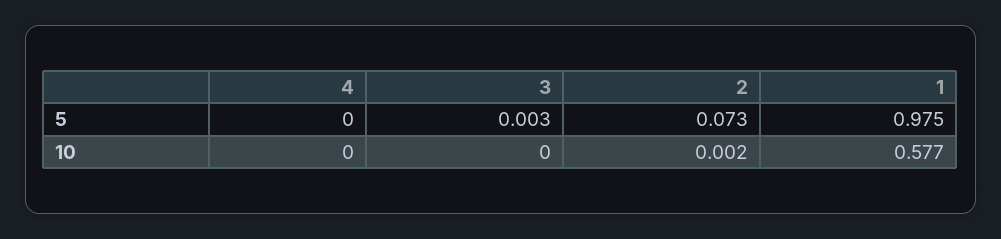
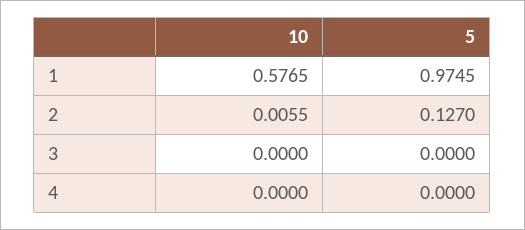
3, 5: 0.003 -> 0
2, 5: 0.073 -> 0.127
2, 10: 0.002 -> 0.0055

